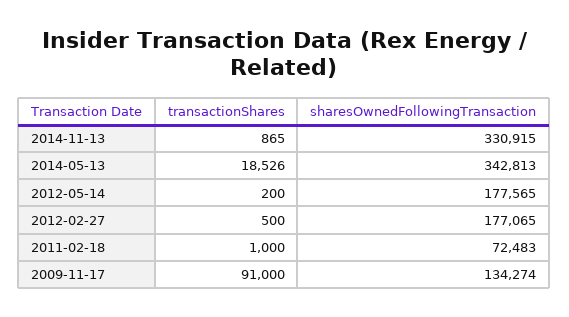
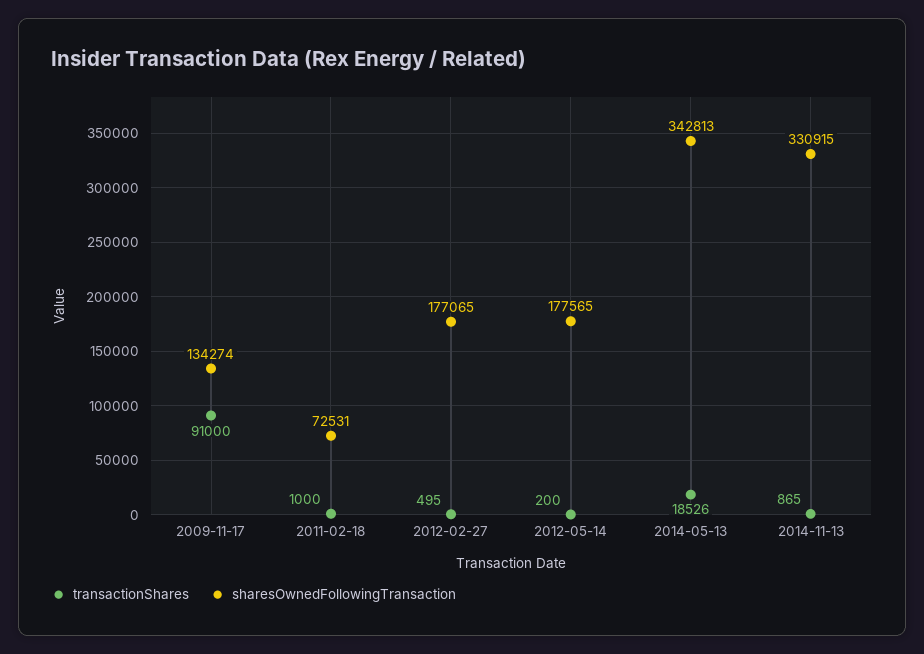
transactionShares, 2012-02-27: 500 -> 495
sharesOwnedFollowingTransaction, 2011-02-18: 72483 -> 72531

